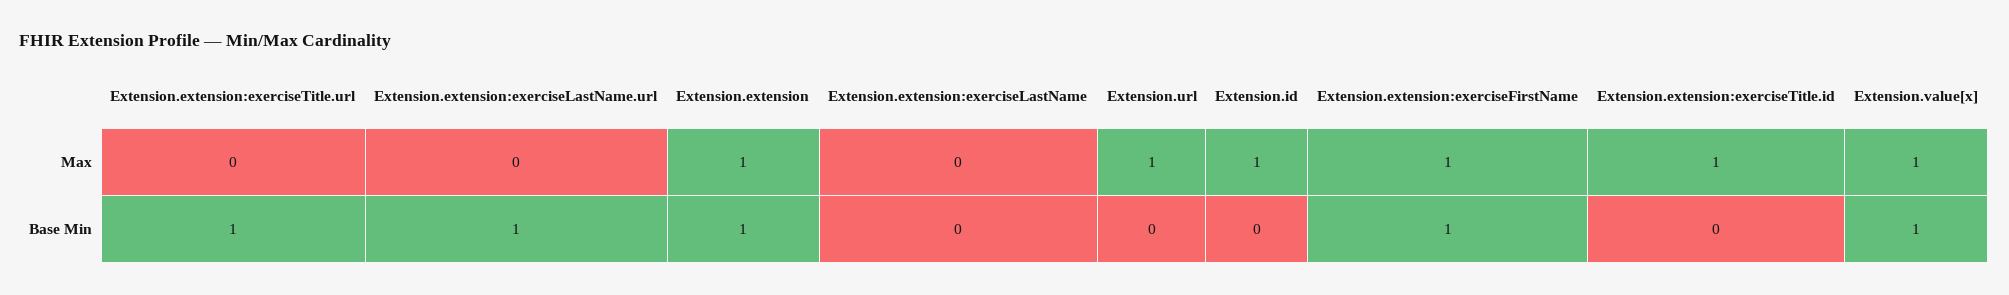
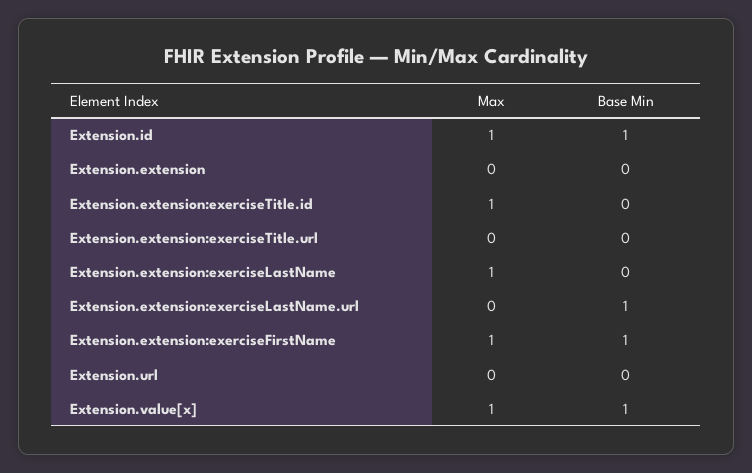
Extension.extension, Max: 1 -> 0
Extension.extension:exerciseLastName, Max: 0 -> 1
Extension.url, Max: 1 -> 0
Extension.extension:exerciseTitle.url, Base Min: 1 -> 0
Extension.extension, Base Min: 1 -> 0
Extension.id, Base Min: 0 -> 1

